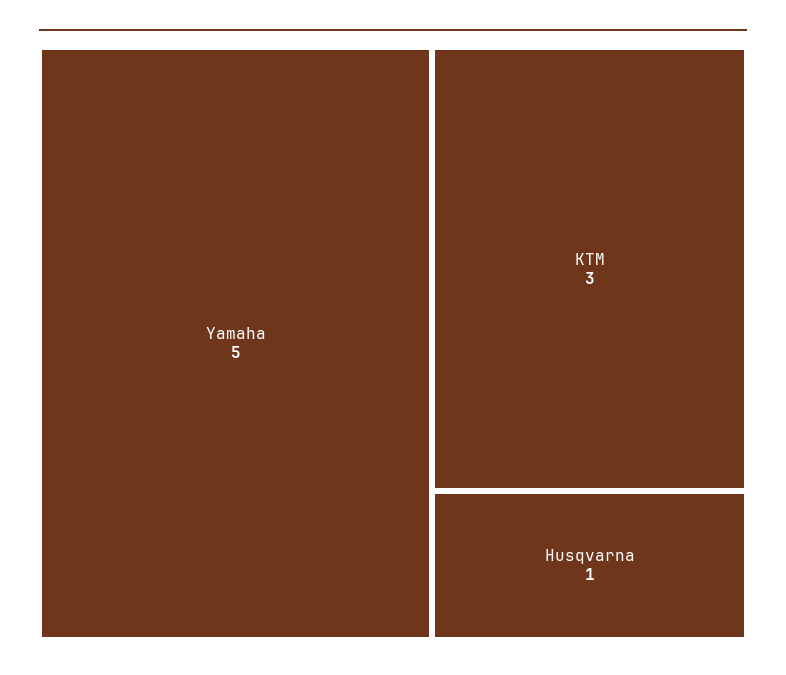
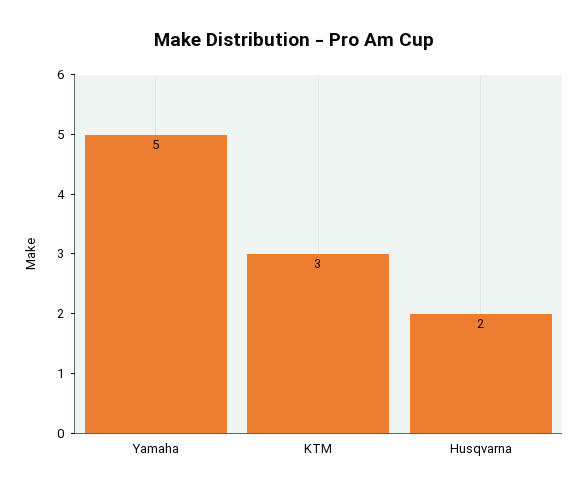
Husqvarna: 1 -> 2

